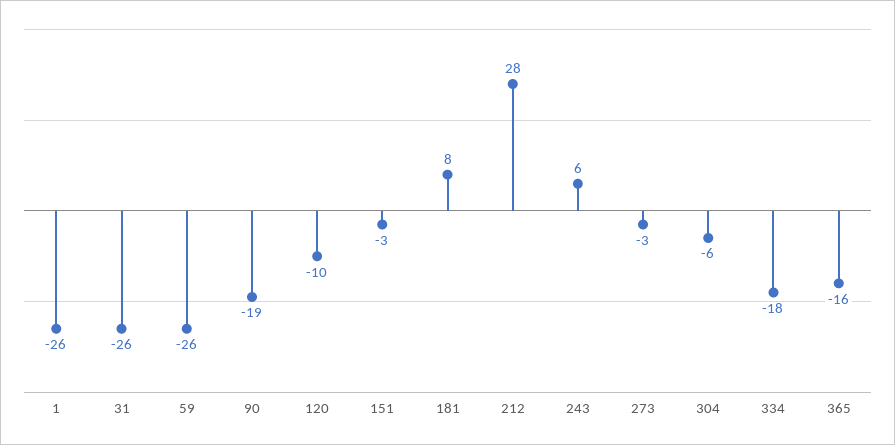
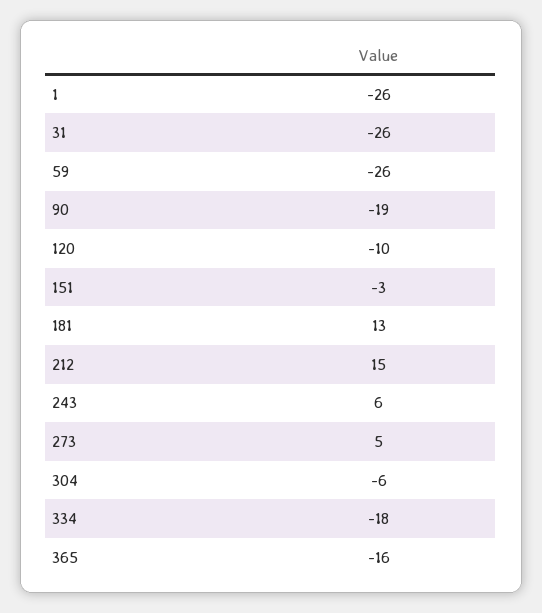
181: 8 -> 13
212: 28 -> 15
273: -3 -> 5

